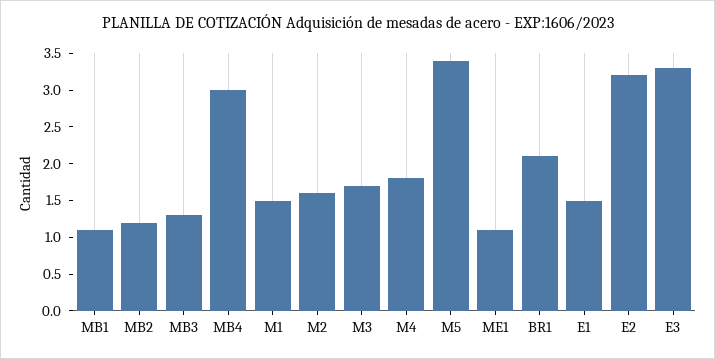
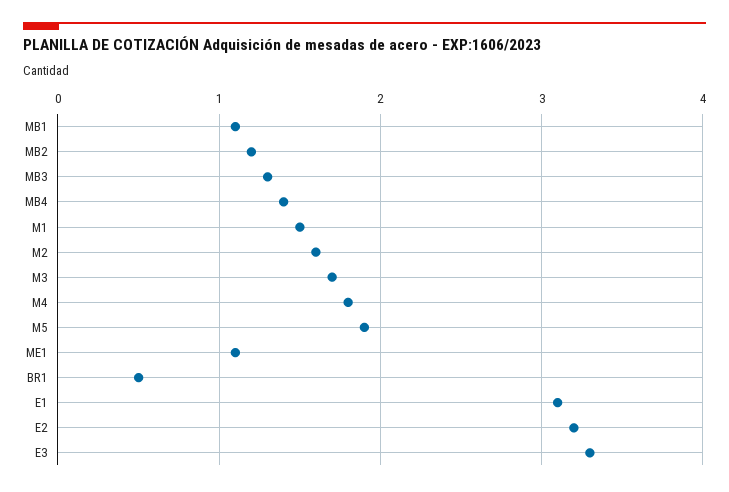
MB4: 3 -> 1.4
M5: 3.5 -> 1.9
BR1: 2 -> 0.5
E1: 1.5 -> 3.1

